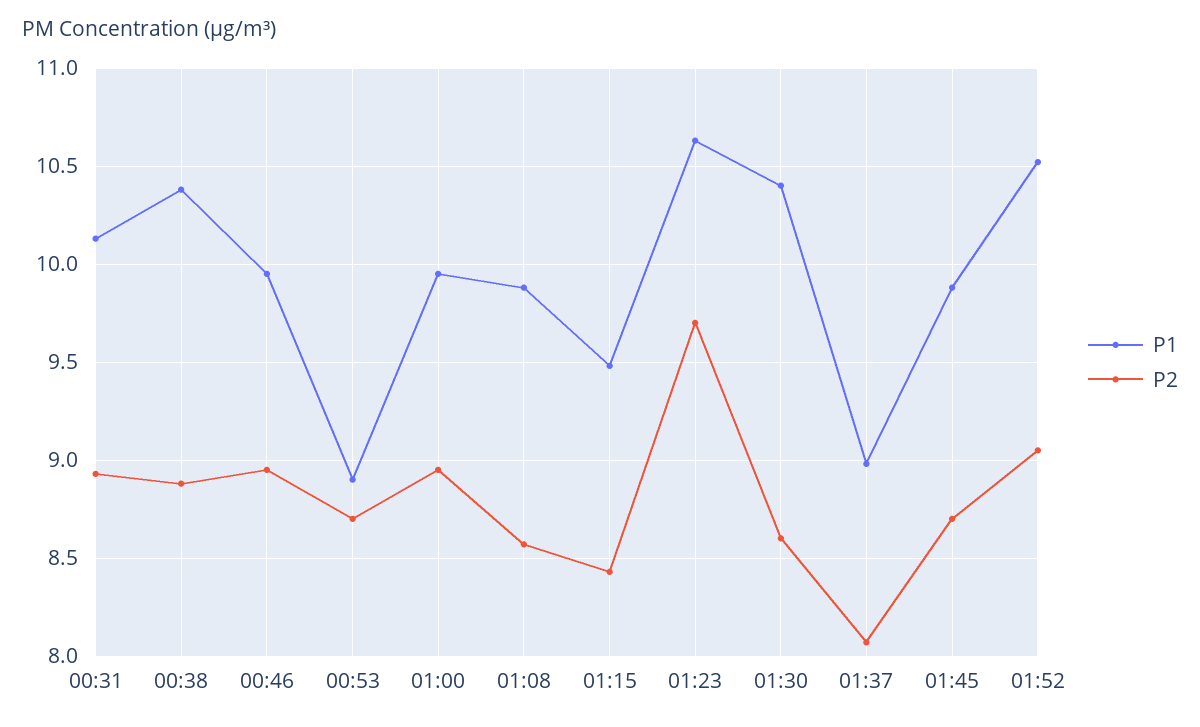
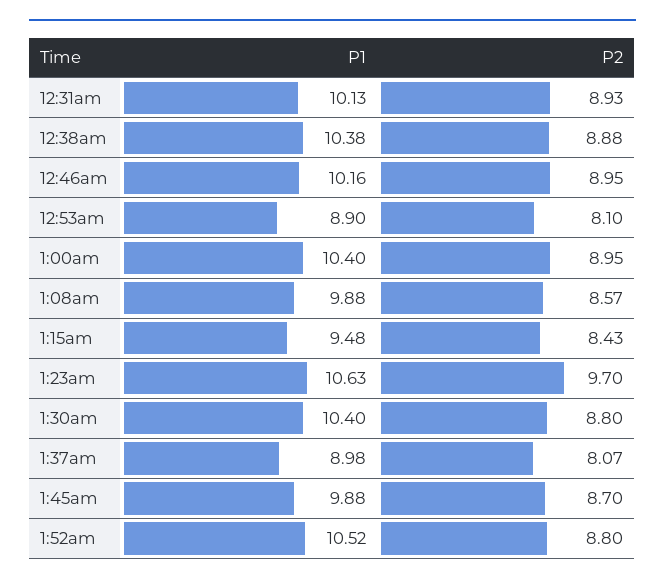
P1, 00:46: 9.95 -> 10.16
P2, 00:53: 8.7 -> 8.1
P1, 01:00: 9.95 -> 10.4
P2, 01:30: 8.6 -> 8.8
P2, 01:52: 9.05 -> 8.8

